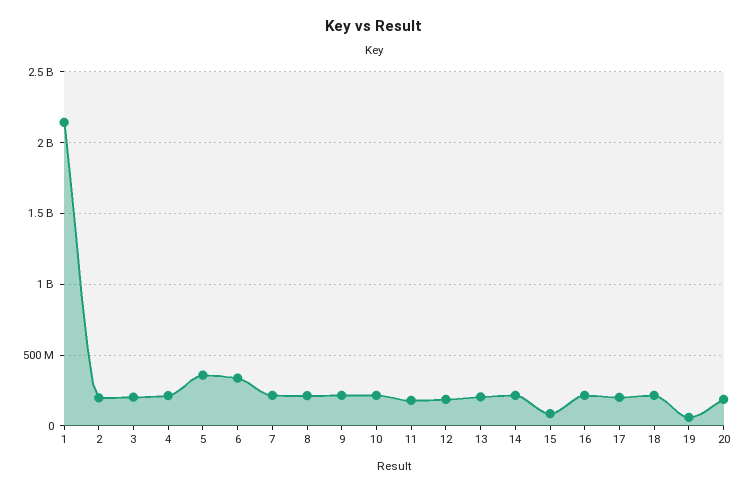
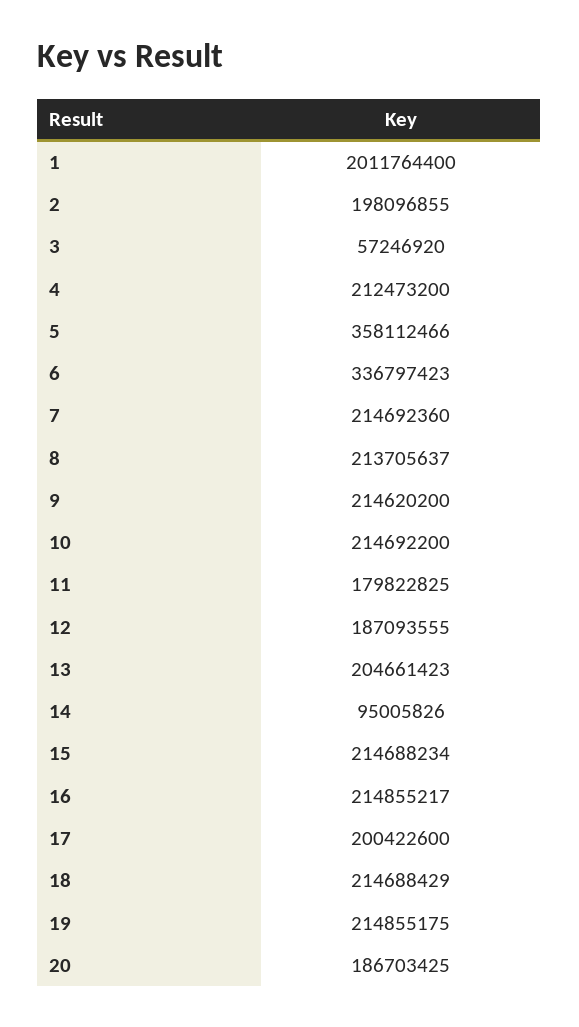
1: 2150000000 -> 2011764400
3: 200000000 -> 57246920
14: 200000000 -> 95005826
15: 100000000 -> 214688234
19: 50000000 -> 214855175

